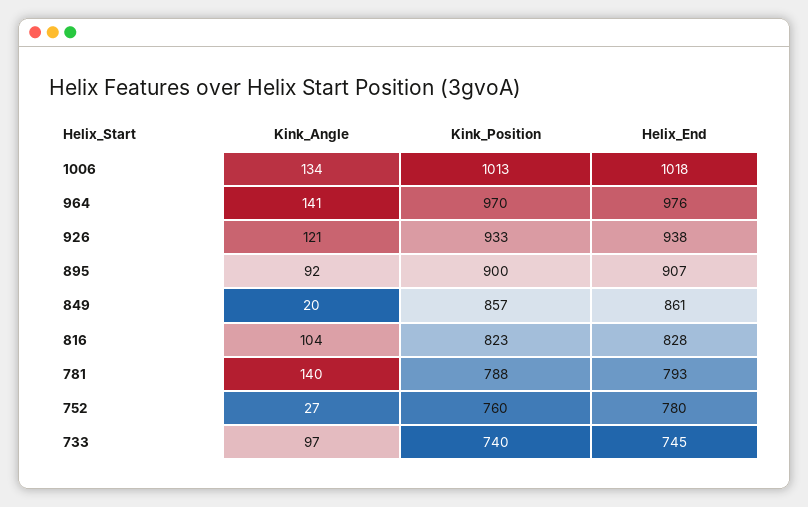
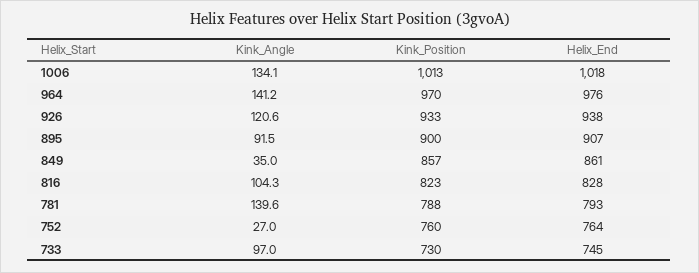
Kink_Angle, 849: 20 -> 35
Helix_End, 752: 780 -> 764
Kink_Position, 733: 740 -> 730

